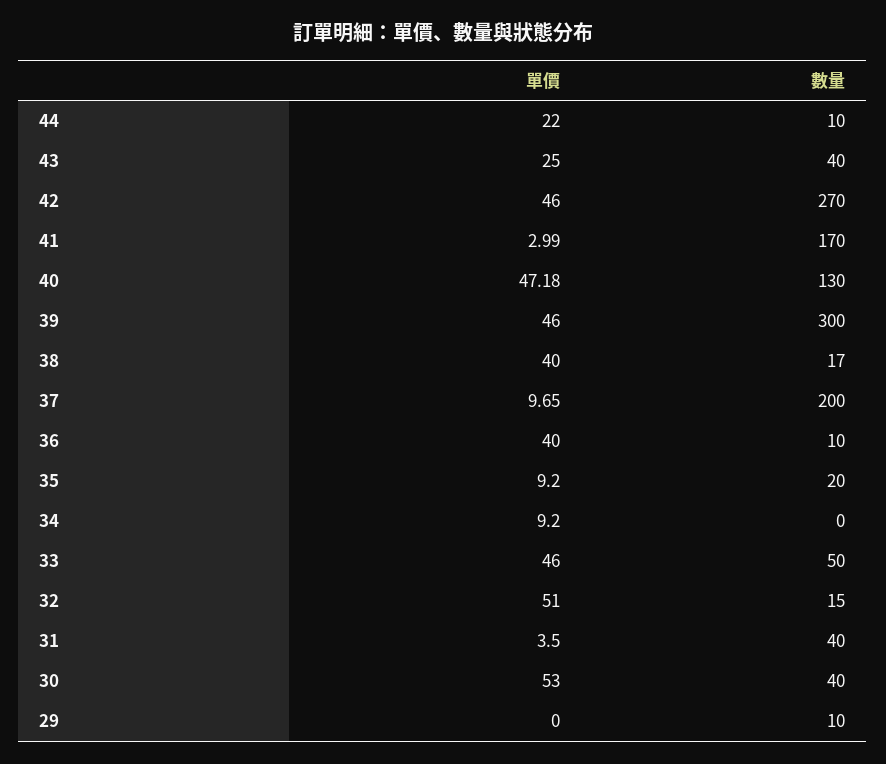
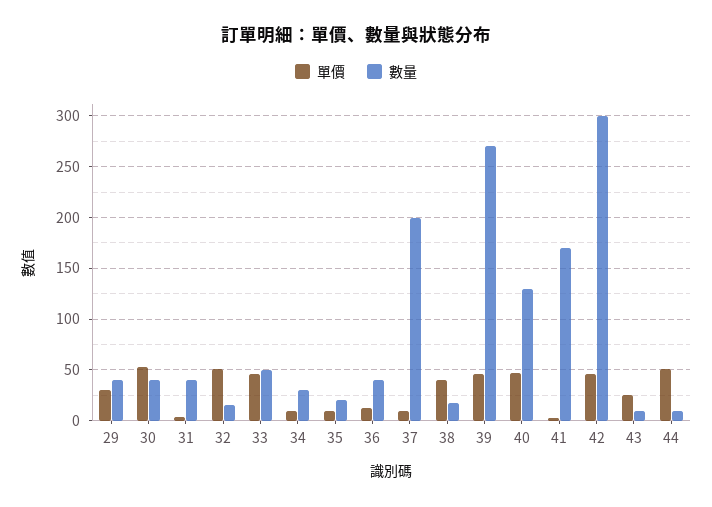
單價, 44: 22 -> 50
數量, 43: 40 -> 10
數量, 42: 270 -> 300
數量, 39: 300 -> 270
單價, 36: 40 -> 10
數量, 36: 10 -> 40
數量, 34: 0 -> 30
單價, 29: 0 -> 30
數量, 29: 10 -> 40

